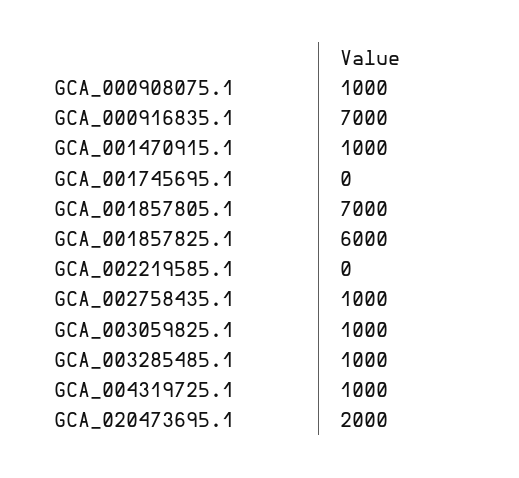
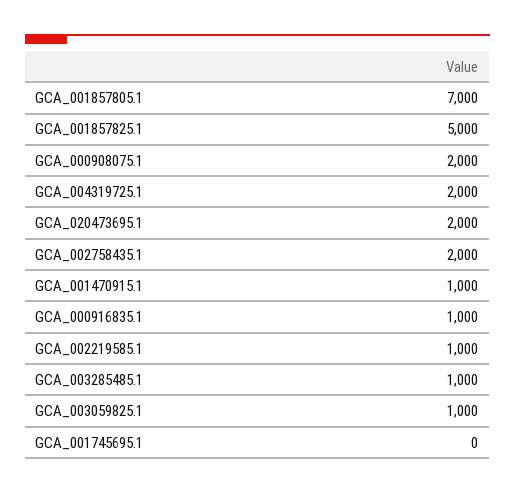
GCA_000908075.1: 1000 -> 2000
GCA_000916835.1: 7000 -> 1000
GCA_001857825.1: 6000 -> 5000
GCA_002219585.1: 0 -> 1000
GCA_002758435.1: 1000 -> 2000
GCA_004319725.1: 1000 -> 2000

